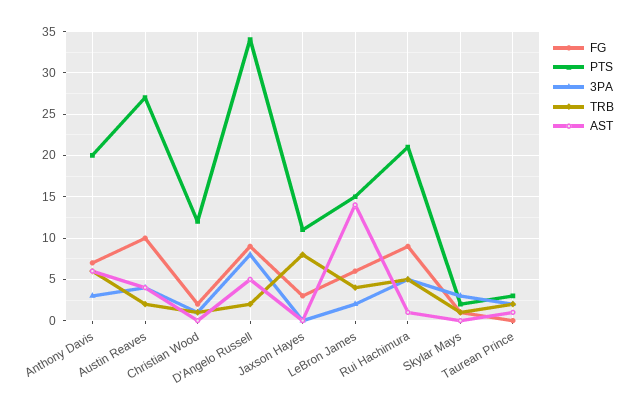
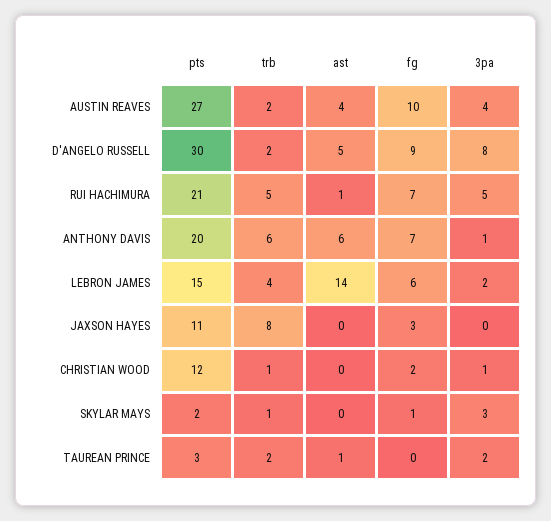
3PA, Anthony Davis: 3 -> 1
PTS, D'Angelo Russell: 34 -> 30
FG, Rui Hachimura: 9 -> 7

